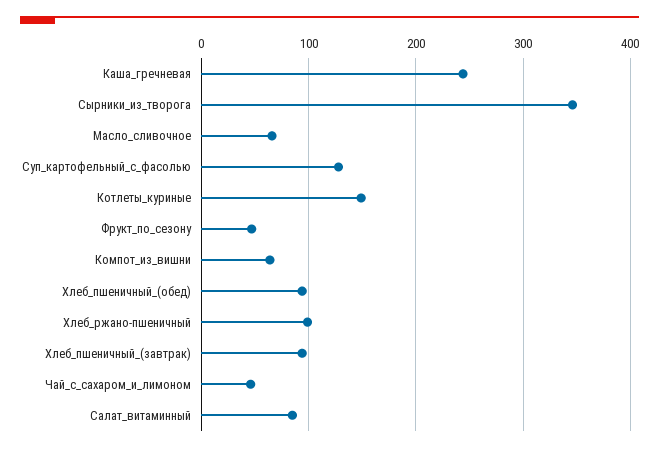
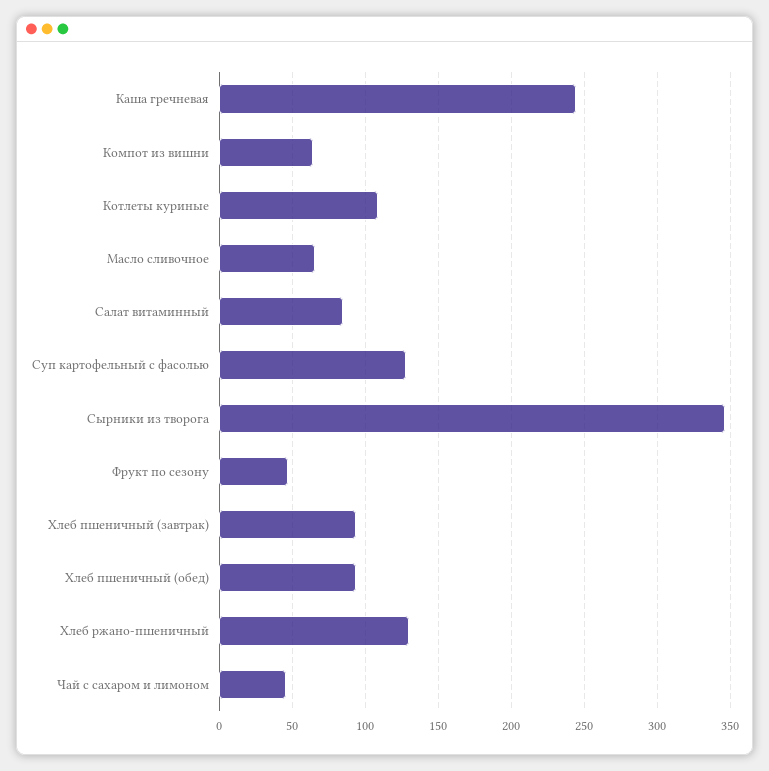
Котлеты_куриные: 150 -> 110
Хлеб_ржано-пшеничный: 100 -> 130

